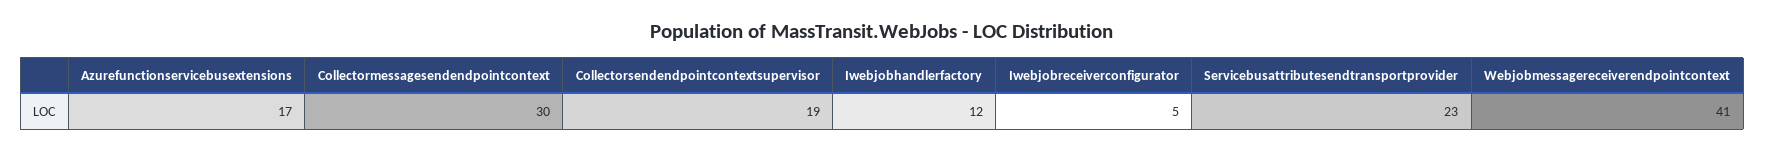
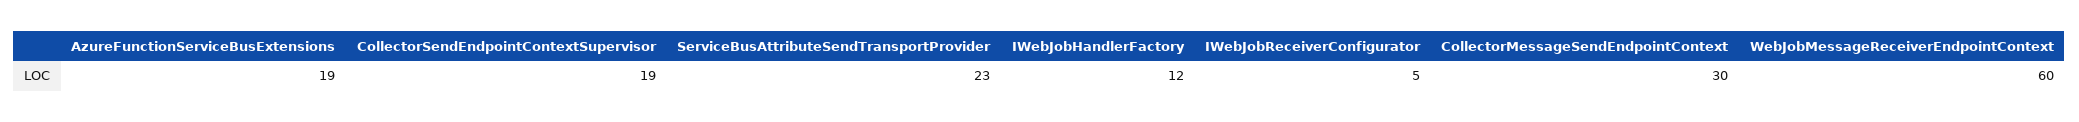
Azurefunctionservicebusextensions: 17 -> 19
Webjobmessagereceiverendpointcontext: 41 -> 60

